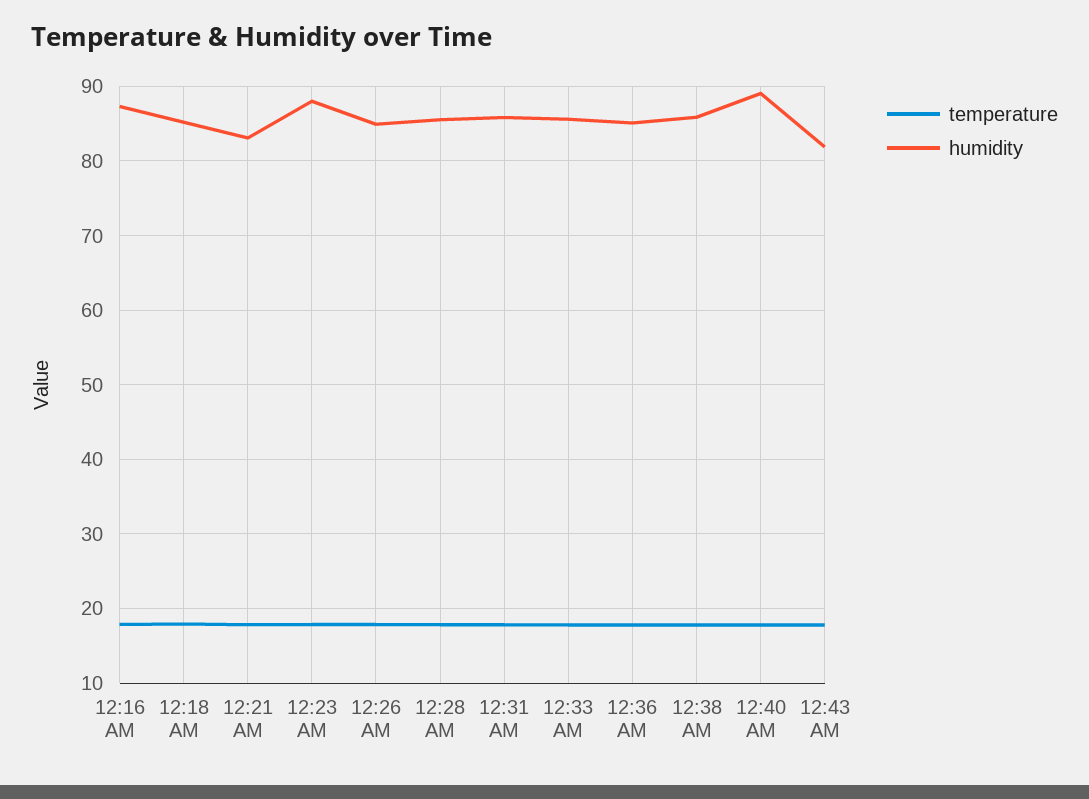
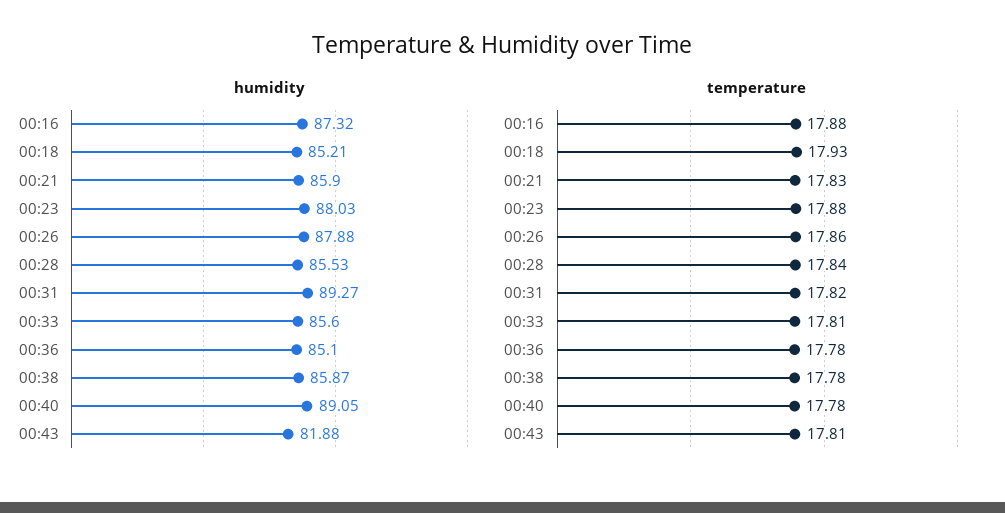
humidity, 12:21 AM: 83 -> 85.9
humidity, 12:26 AM: 85 -> 87.88
humidity, 12:31 AM: 86 -> 89.27

